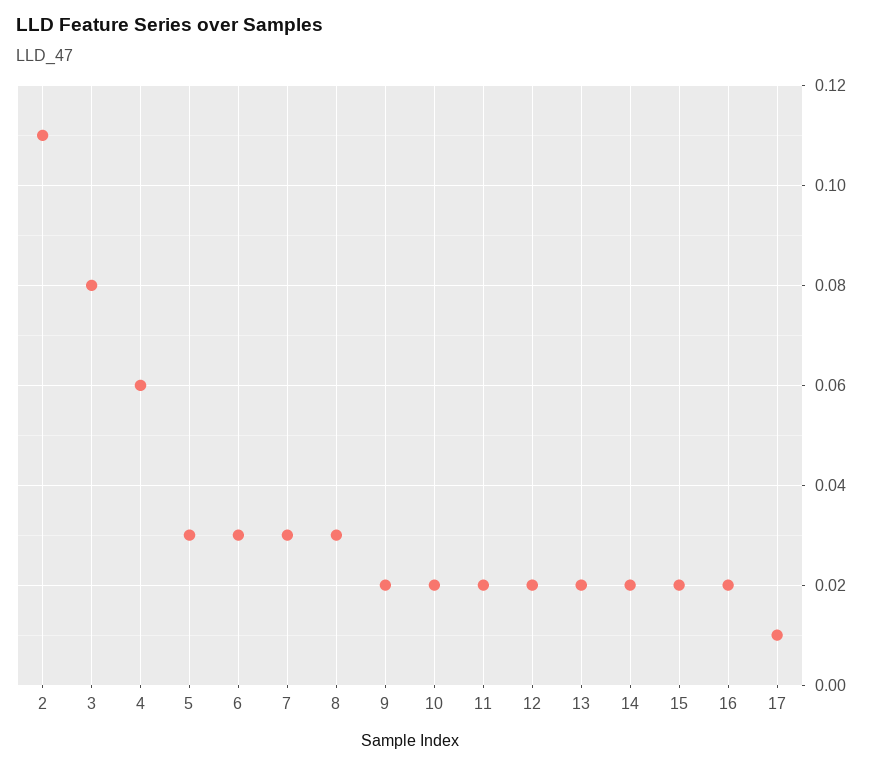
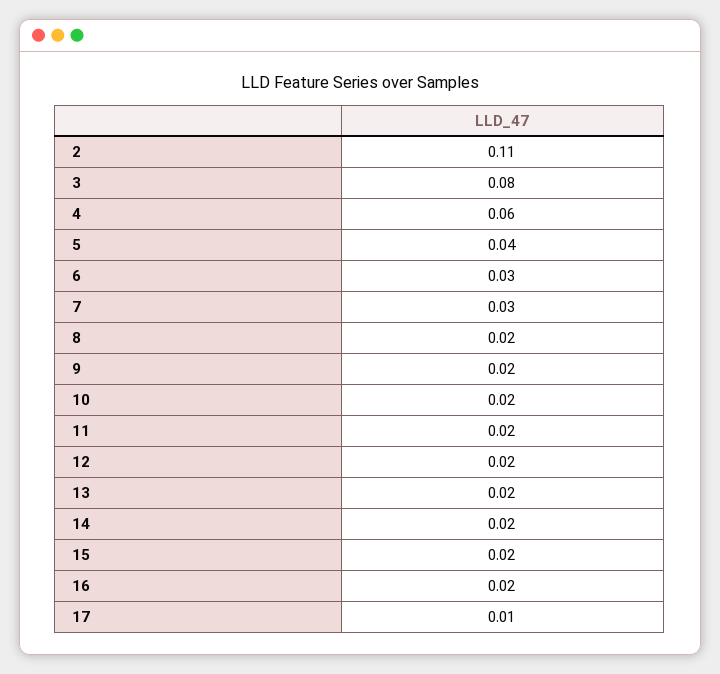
5: 0.03 -> 0.04
8: 0.03 -> 0.02

